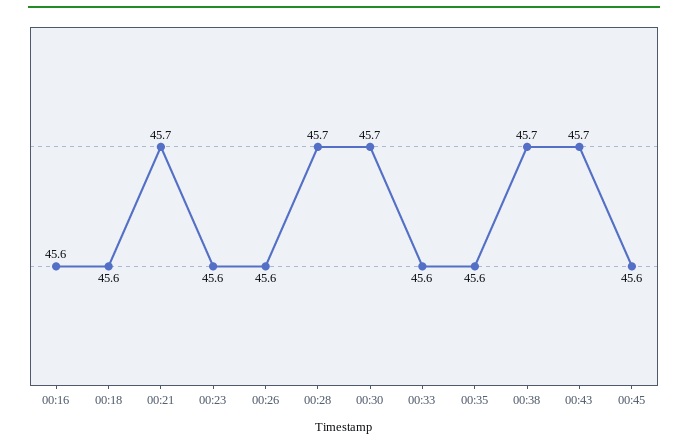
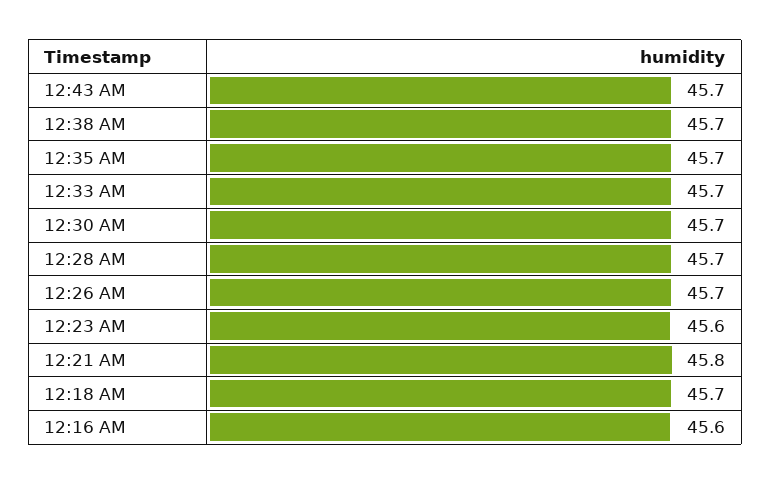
00:18: 45.6 -> 45.7
00:21: 45.7 -> 45.8
00:26: 45.6 -> 45.7
00:33: 45.6 -> 45.7
00:35: 45.6 -> 45.7
00:45: 45.6 -> none

